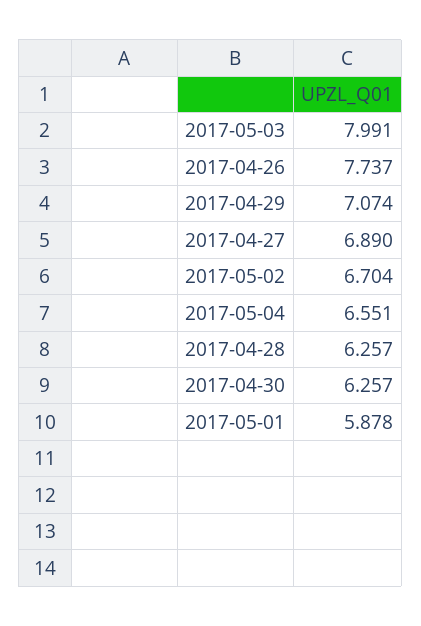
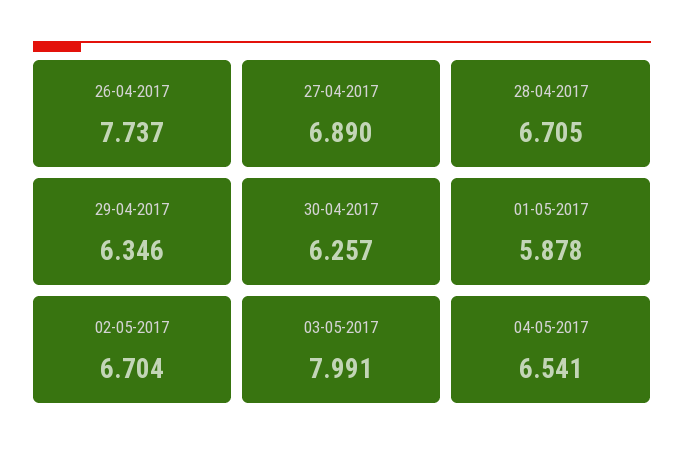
2017-04-29: 7.074 -> 6.346
2017-05-04: 6.551 -> 6.541
2017-04-28: 6.257 -> 6.705

